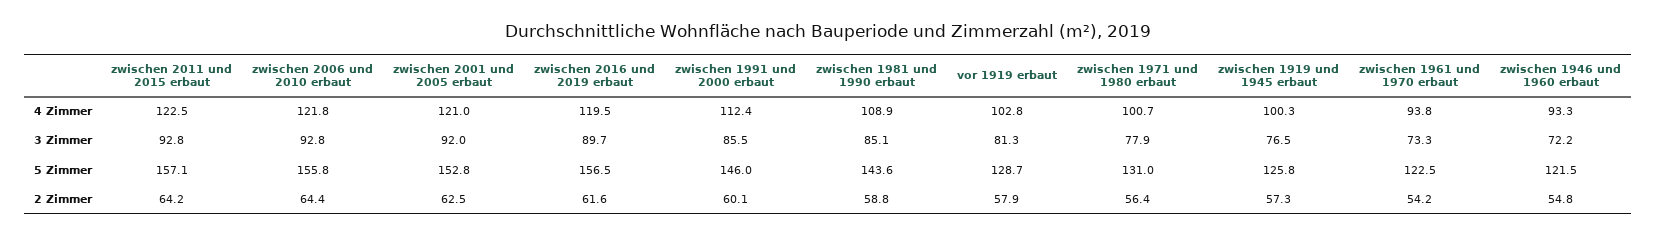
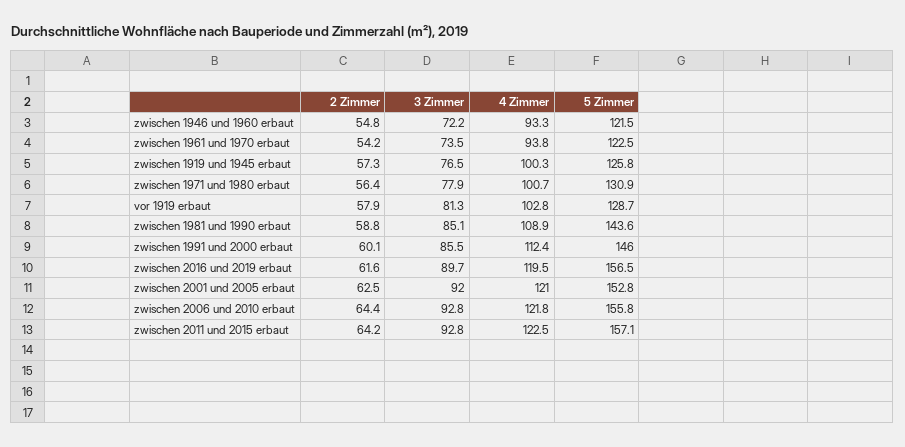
zwischen 1961 und 1970 erbaut, 3 Zimmer: 73.3 -> 73.5
zwischen 1971 und 1980 erbaut, 5 Zimmer: 131 -> 130.9

